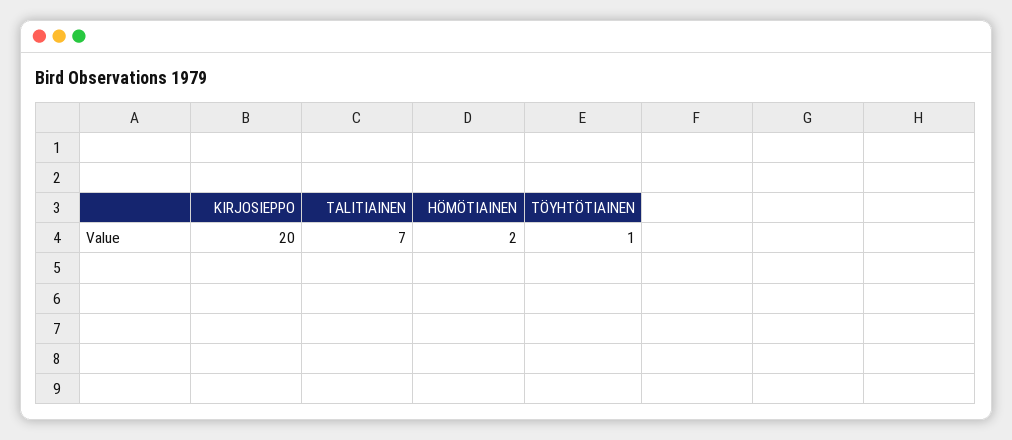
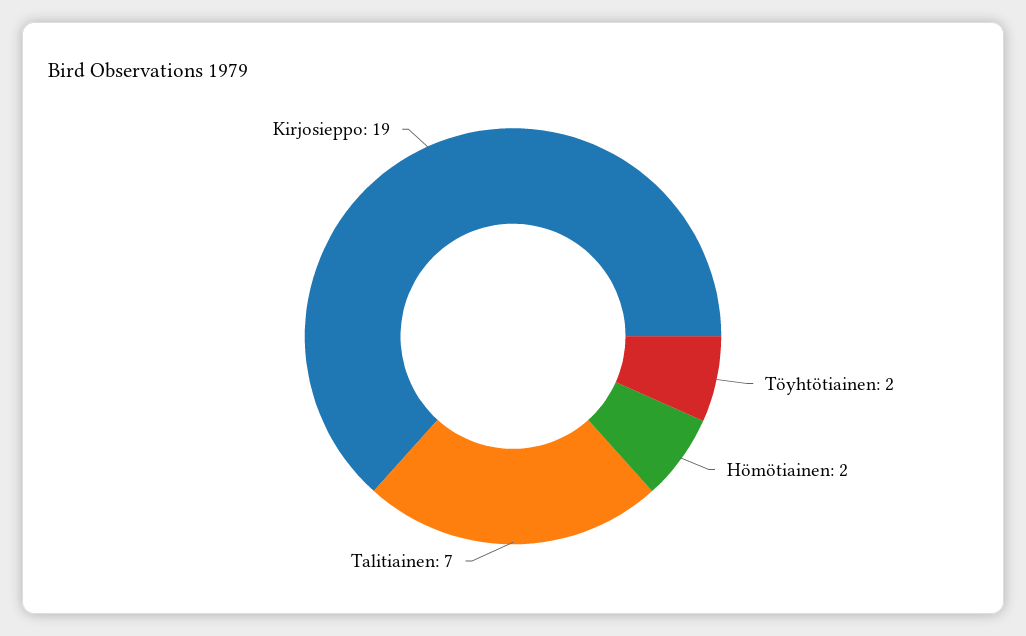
KIRJOSIEPPO: 20 -> 19
TÖYHTÖTIAINEN: 1 -> 2

